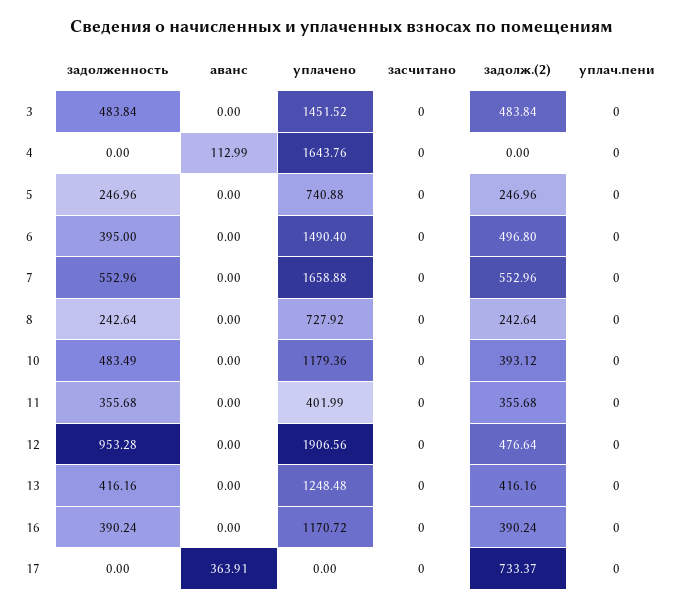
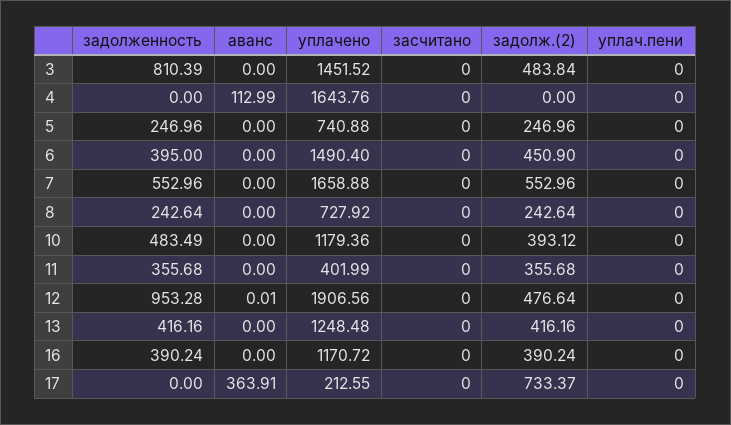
задолженность, 3: 483.84 -> 810.39
задолж.(2), 6: 496.8 -> 450.9
аванс, 12: 0 -> 0.01
уплачено, 17: 0 -> 212.55

